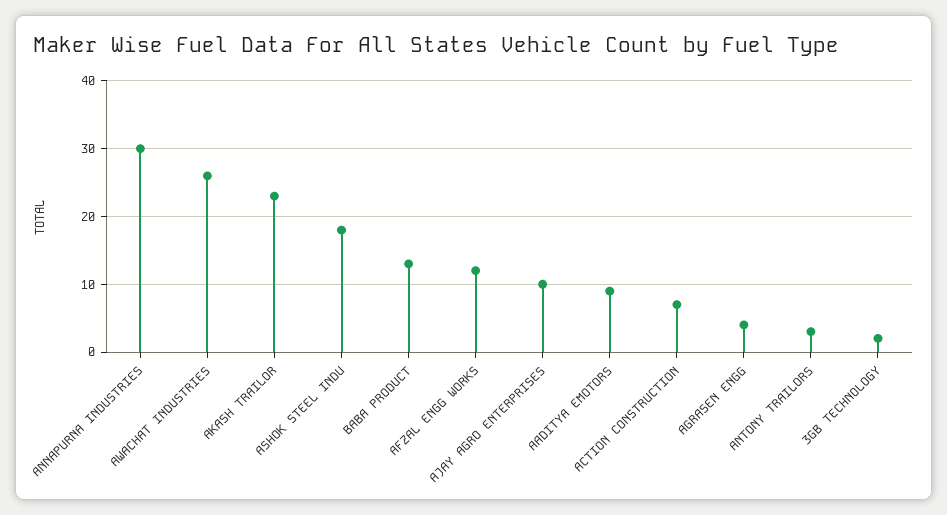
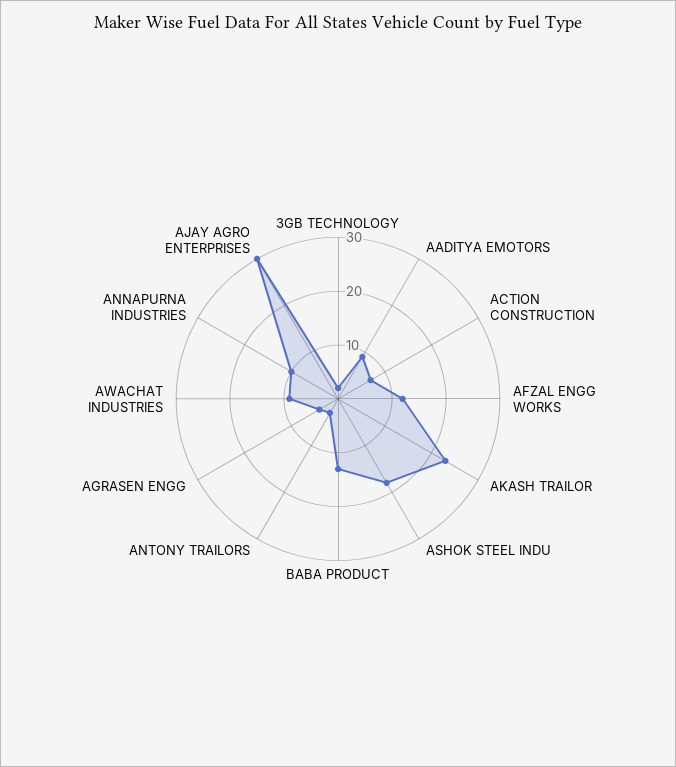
ANNAPURNA INDUSTRIES: 30 -> 10
AWACHAT INDUSTRIES: 26 -> 10
AJAY AGRO ENTERPRISES: 10 -> 30

